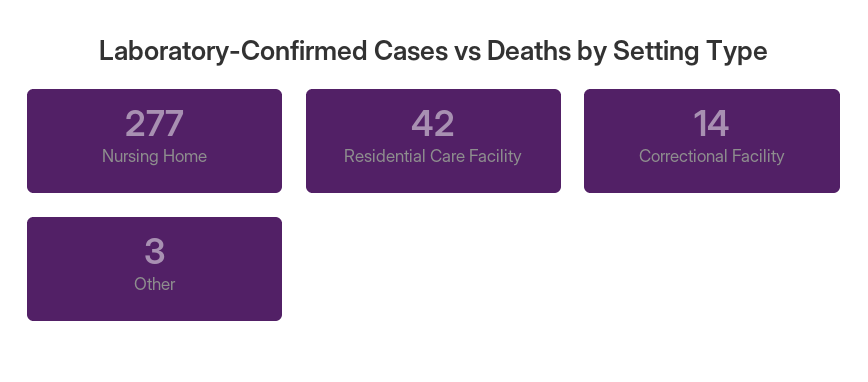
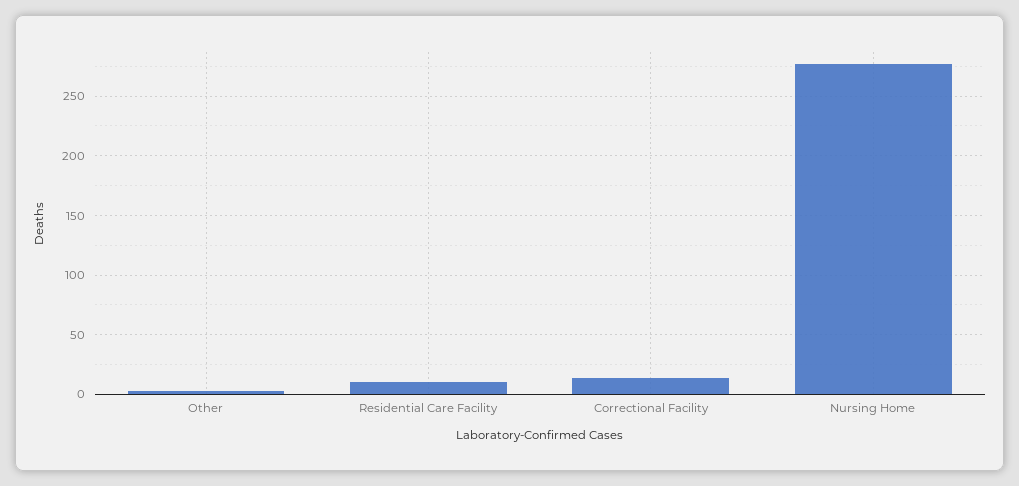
Residential Care Facility: 42 -> 10

